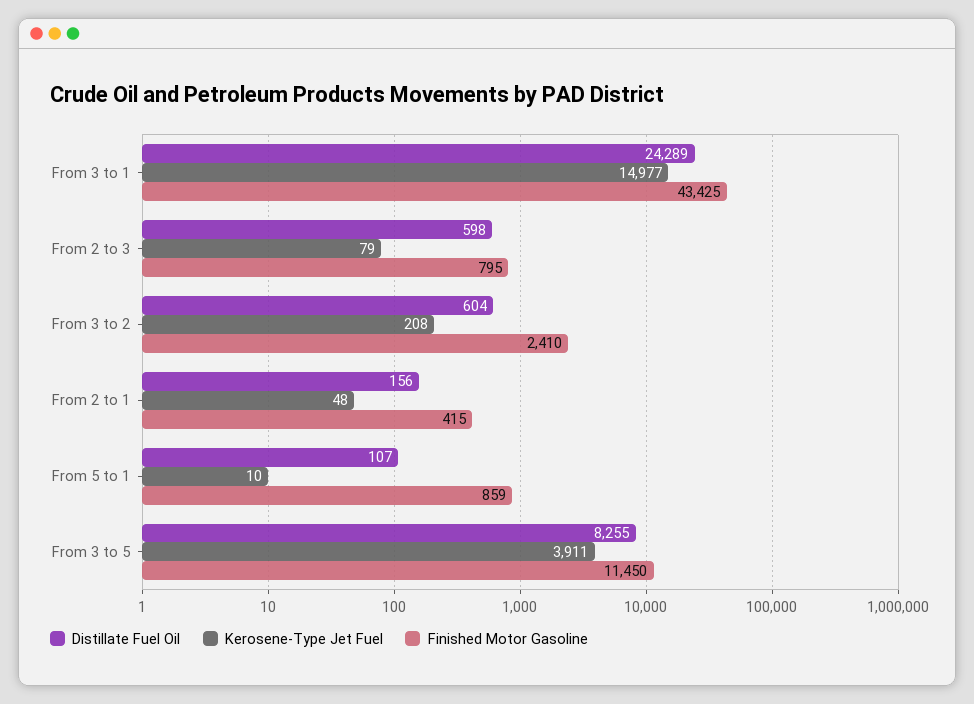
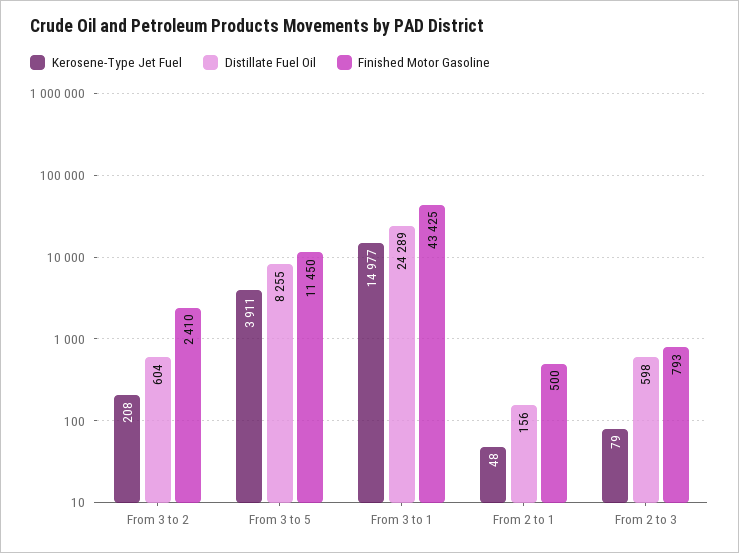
Finished Motor Gasoline, From 2 to 3: 795 -> 793
Finished Motor Gasoline, From 2 to 1: 415 -> 500
Distillate Fuel Oil, From 5 to 1: 107 -> none
Kerosene-Type Jet Fuel, From 5 to 1: 10 -> none
Finished Motor Gasoline, From 5 to 1: 859 -> none

